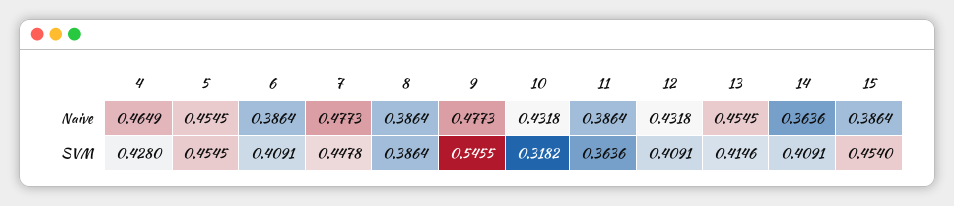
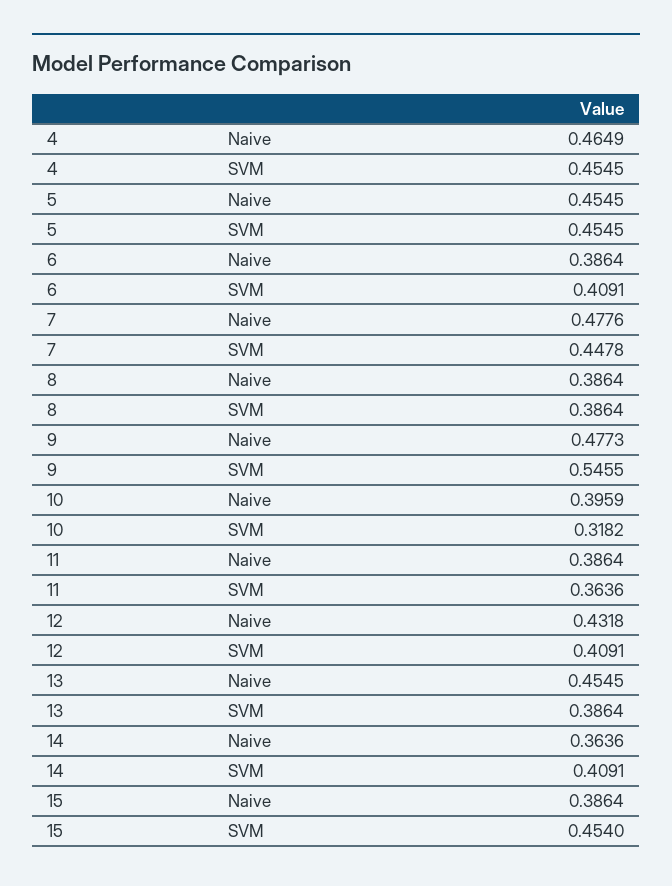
7, Naive: 0.4773 -> 0.4776
10, Naive: 0.4318 -> 0.3959
4, SVM: 0.428 -> 0.4545
13, SVM: 0.4146 -> 0.3864

